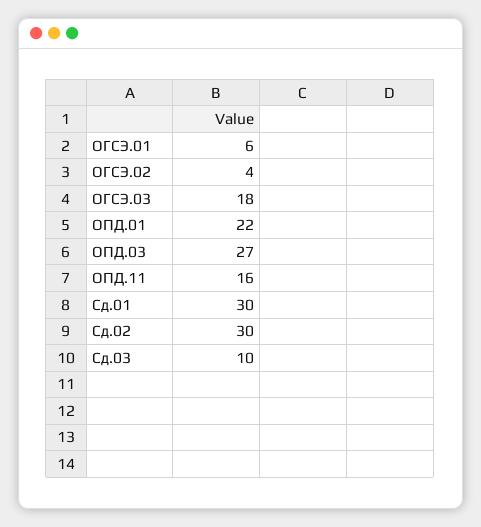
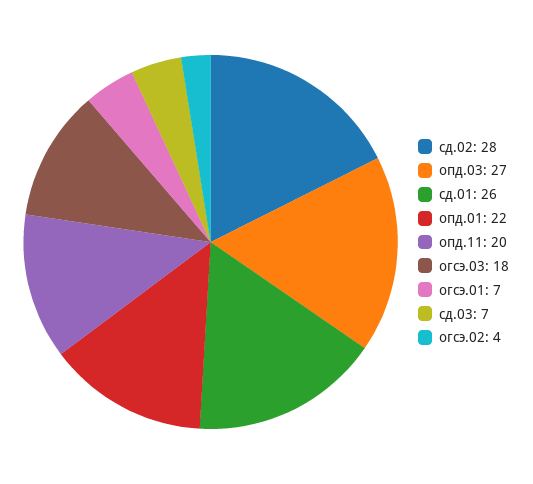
ОГСЭ.01: 6 -> 7
ОПД.11: 16 -> 20
Сд.01: 30 -> 26
Сд.02: 30 -> 28
Сд.03: 10 -> 7

